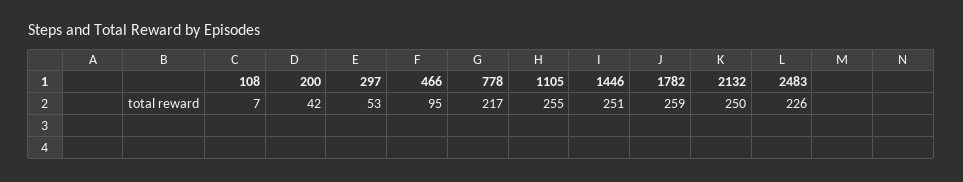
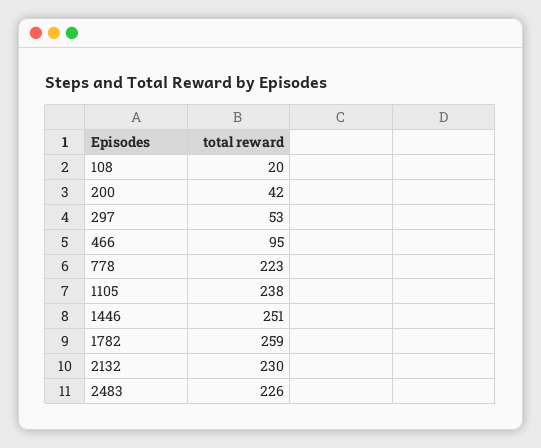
108: 7 -> 20
778: 217 -> 223
1105: 255 -> 238
2132: 250 -> 230

